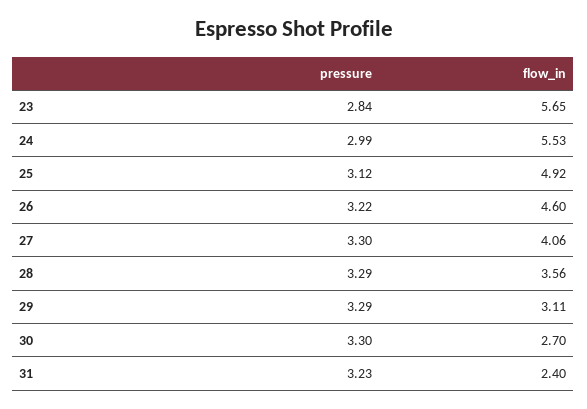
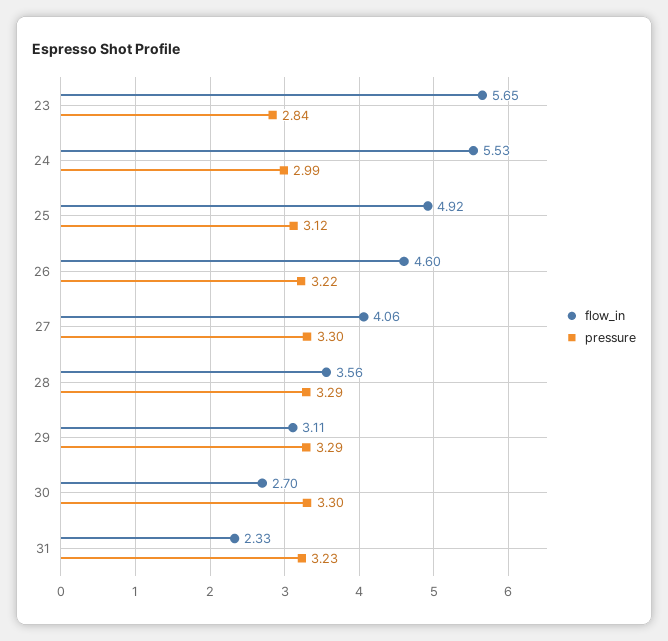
flow_in, 31: 2.4 -> 2.33

